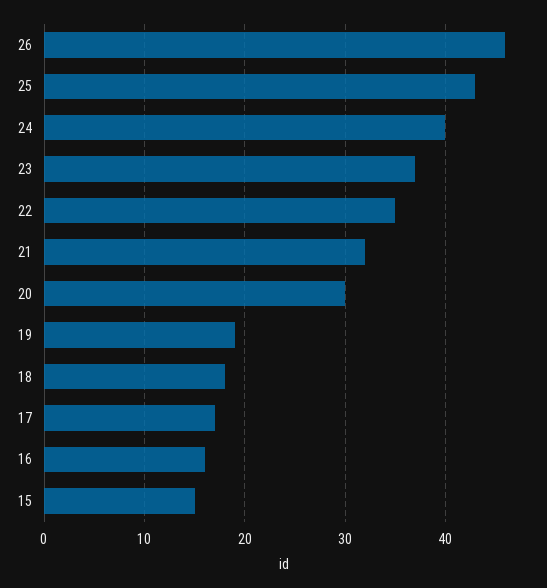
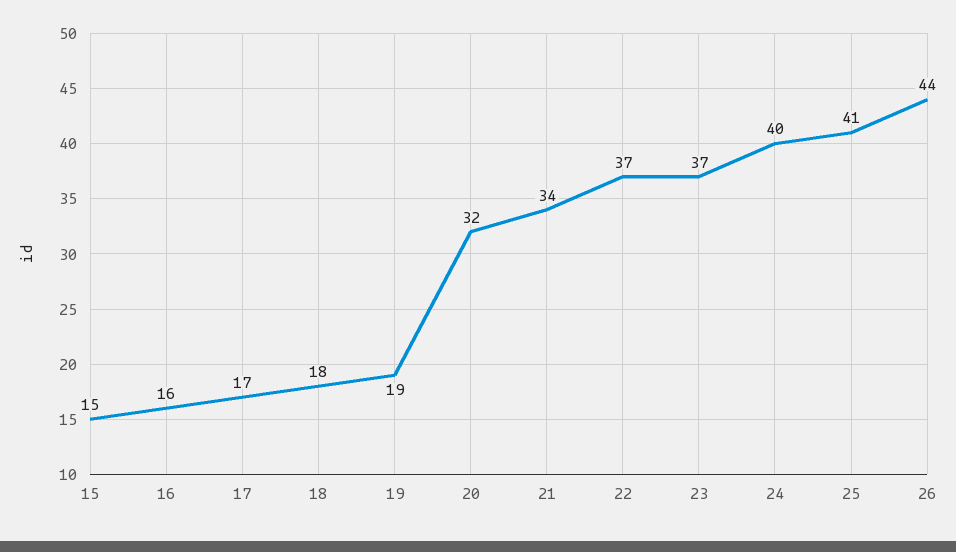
26: 46 -> 44
25: 43 -> 41
22: 35 -> 37
21: 32 -> 34
20: 30 -> 32

